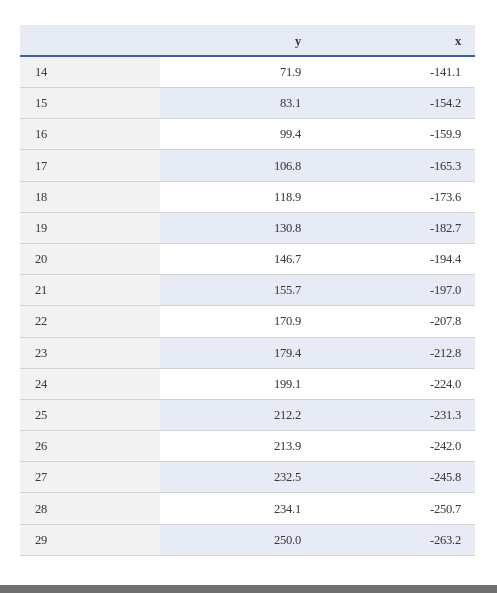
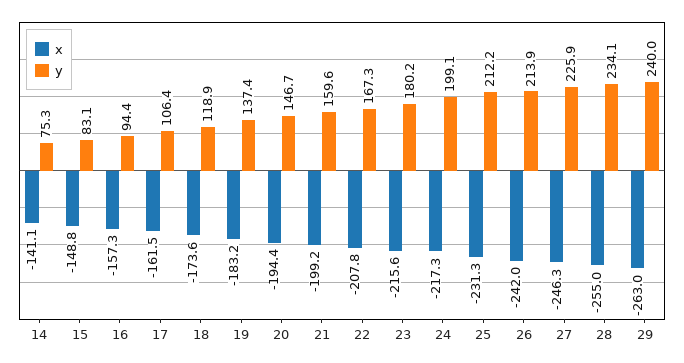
y, 14: 71.9 -> 75.3
x, 15: -154.2 -> -148.8
y, 16: 99.4 -> 94.4
x, 16: -159.9 -> -157.3
y, 17: 106.8 -> 106.4
x, 17: -165.3 -> -161.5
y, 19: 130.8 -> 137.4
x, 19: -182.7 -> -183.2
y, 21: 155.7 -> 159.6
x, 21: -197 -> -199.2
y, 22: 170.9 -> 167.3
y, 23: 179.4 -> 180.2
x, 23: -212.8 -> -215.6
x, 24: -224 -> -217.3
y, 27: 232.5 -> 225.9
x, 27: -245.8 -> -246.3
x, 28: -250.7 -> -255
y, 29: 250 -> 240
x, 29: -263.2 -> -263

